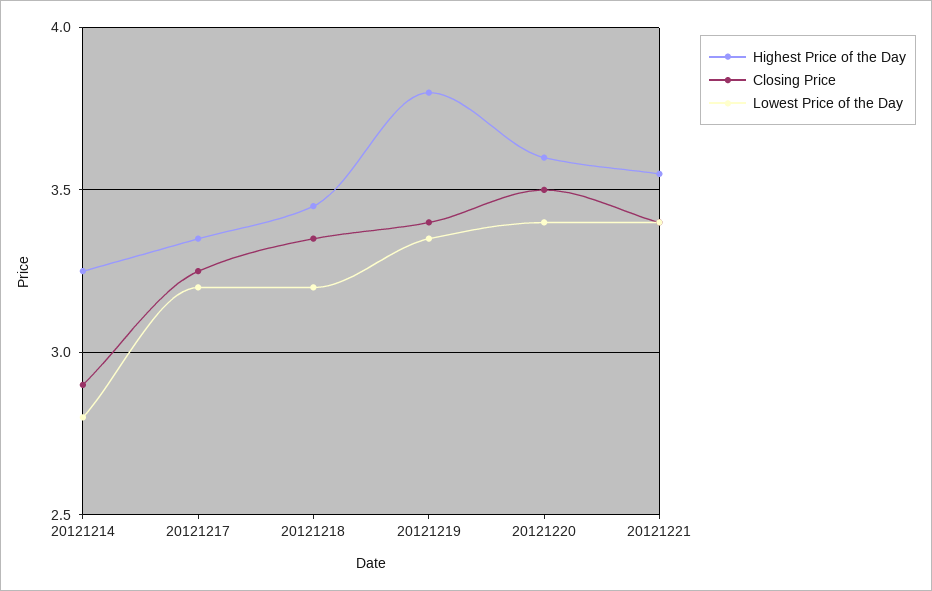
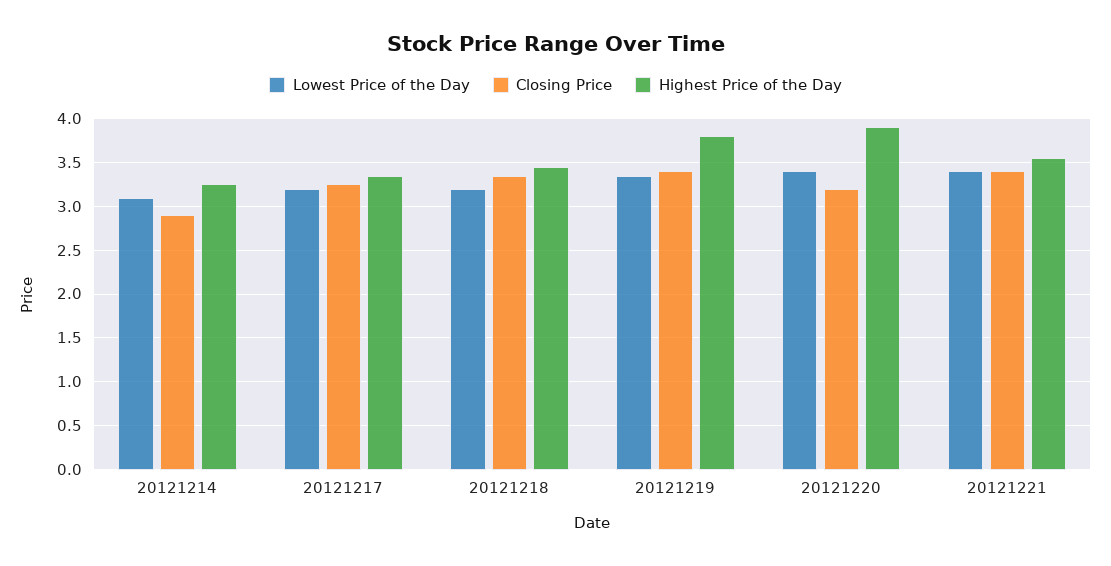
Lowest Price of the Day, 20121214: 2.8 -> 3.1
Highest Price of the Day, 20121220: 3.6 -> 3.9
Closing Price, 20121220: 3.5 -> 3.2

